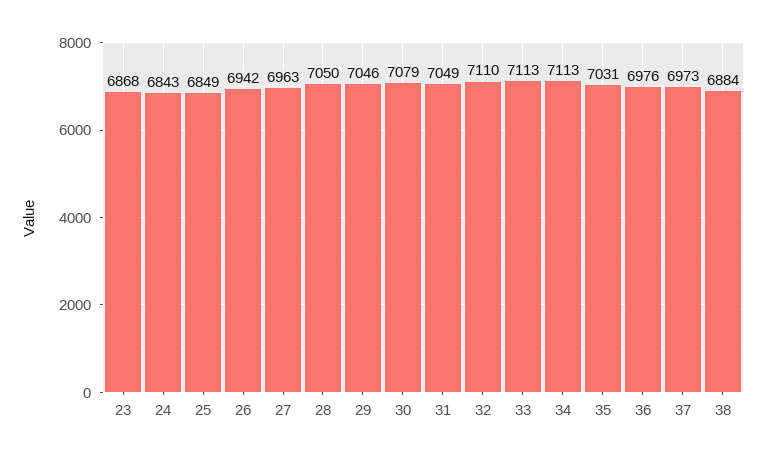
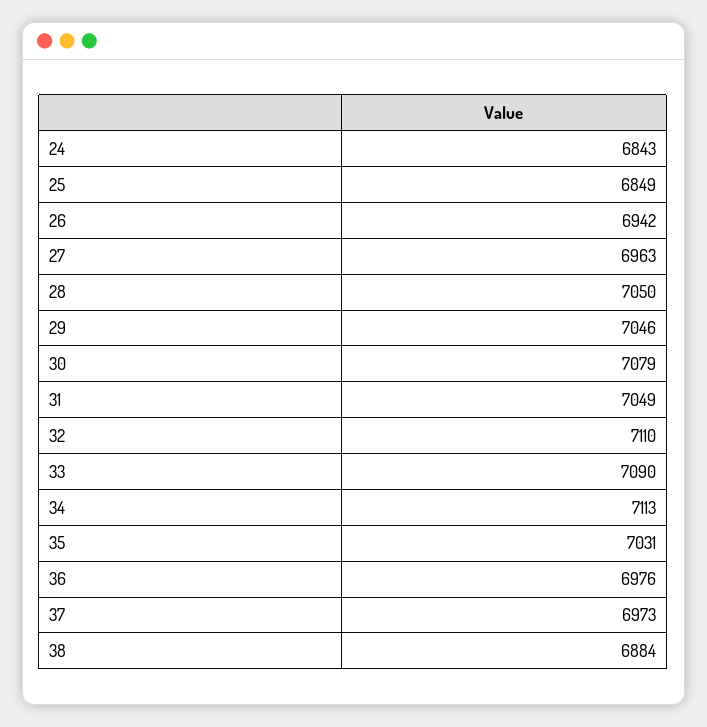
23: 6868 -> none
33: 7113 -> 7090

